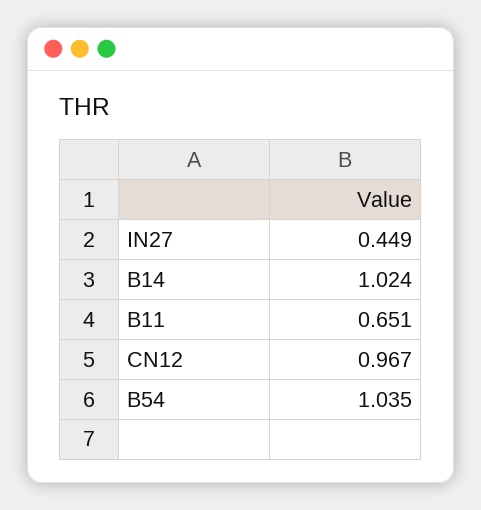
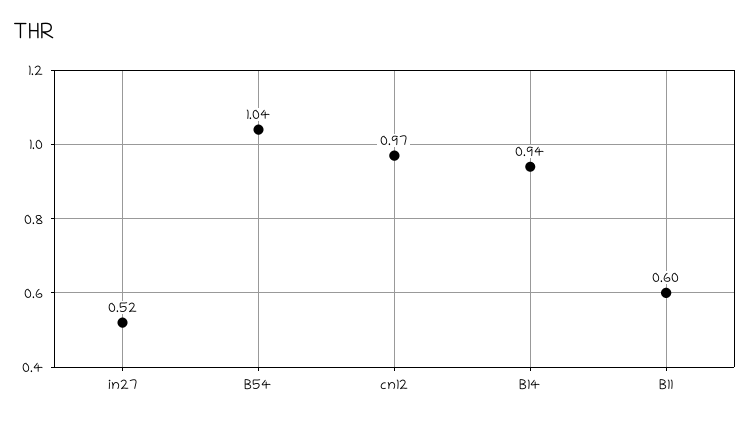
IN27: 0.449 -> 0.52
B14: 1.024 -> 0.94
B11: 0.651 -> 0.6

